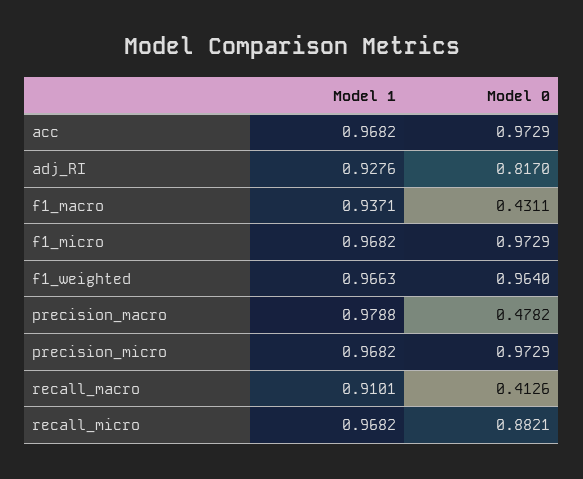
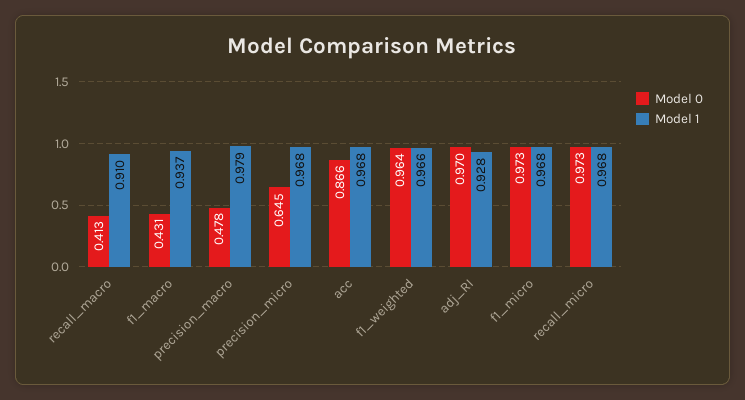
Model 0, acc: 0.9729 -> 0.866
Model 0, adj_RI: 0.817 -> 0.97
Model 0, precision_micro: 0.9729 -> 0.645
Model 0, recall_micro: 0.8821 -> 0.973

